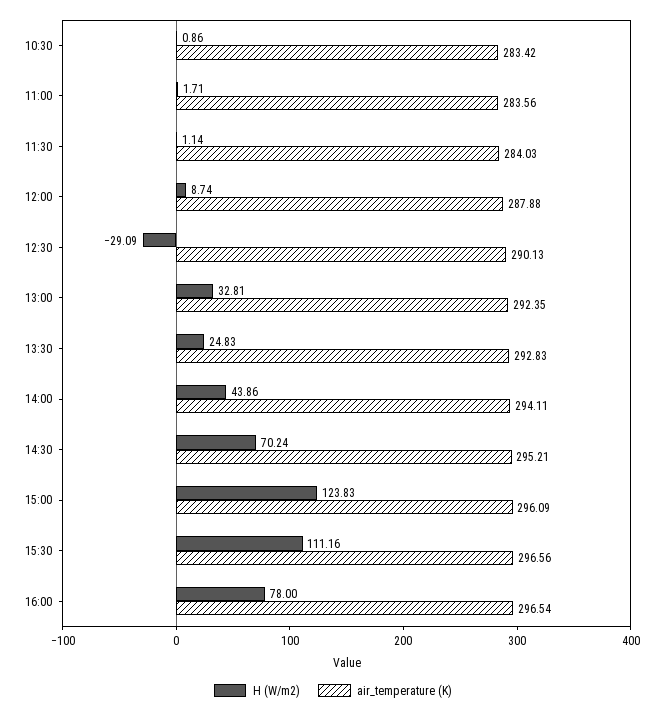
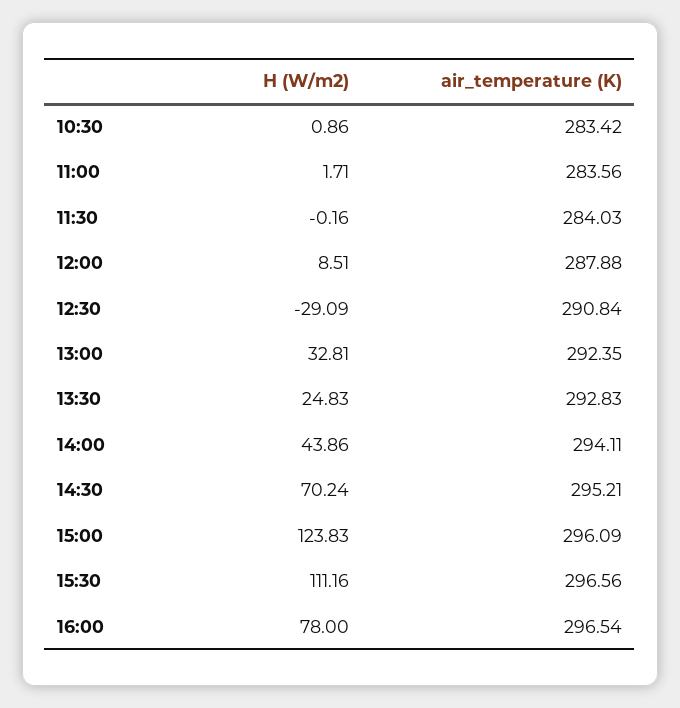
H (W/m2), 11:30: 1.14 -> -0.16
H (W/m2), 12:00: 8.74 -> 8.51
air_temperature (K), 12:30: 290.13 -> 290.84

